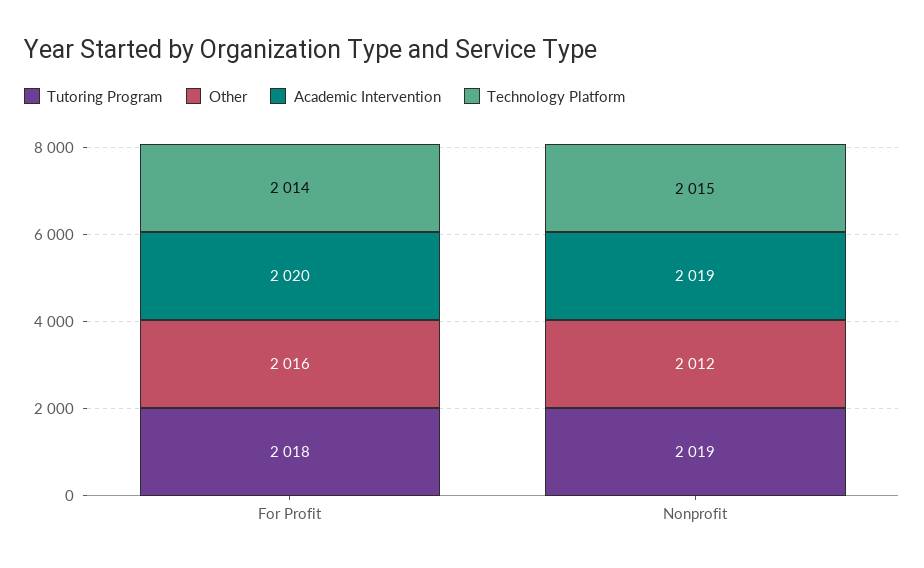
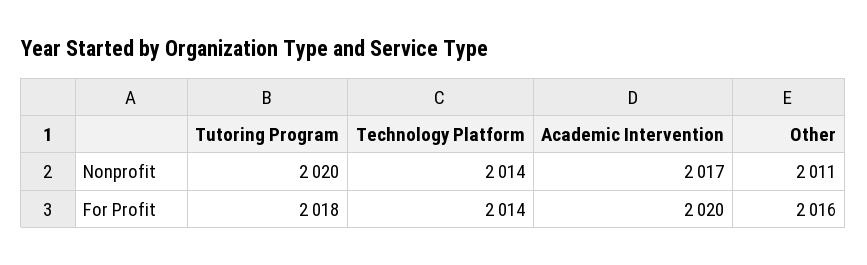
Tutoring Program, Nonprofit: 2019 -> 2020
Other, Nonprofit: 2012 -> 2011
Academic Intervention, Nonprofit: 2019 -> 2017
Technology Platform, Nonprofit: 2015 -> 2014

